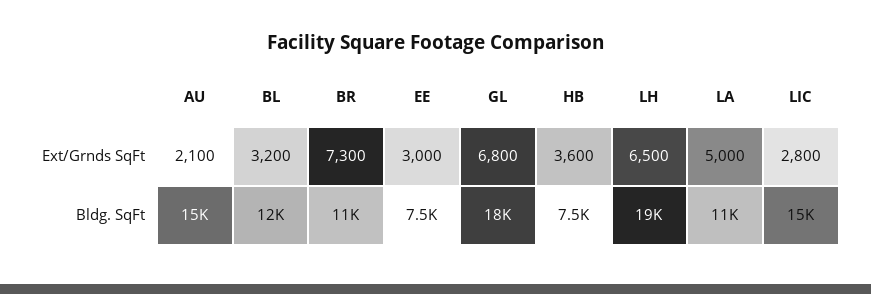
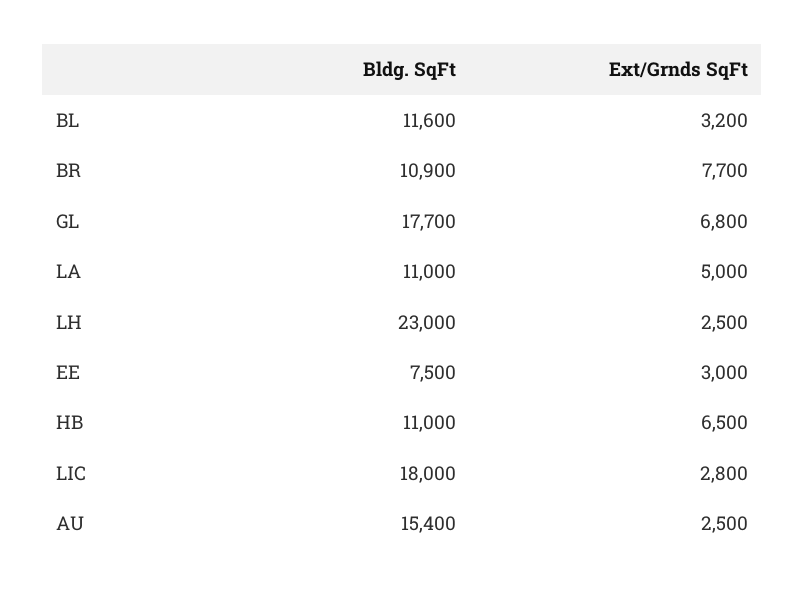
AU, Ext/Grnds SqFt: 2100 -> 2500
BR, Ext/Grnds SqFt: 7300 -> 7700
HB, Ext/Grnds SqFt: 3600 -> 6500
LH, Ext/Grnds SqFt: 6500 -> 2500
HB, Bldg. SqFt: 7500 -> 11000
LH, Bldg. SqFt: 19000 -> 23000
LIC, Bldg. SqFt: 15000 -> 18000

